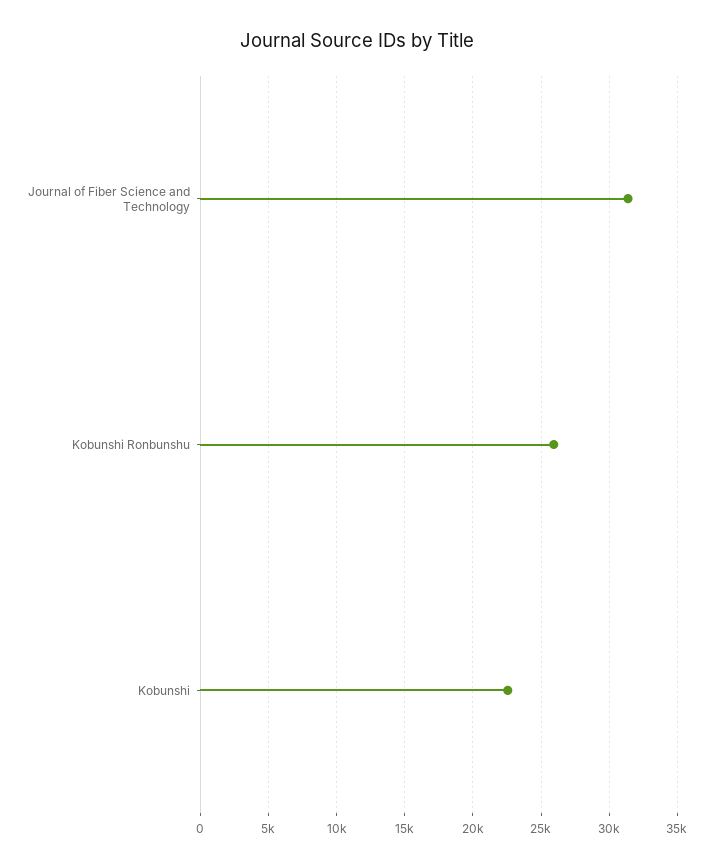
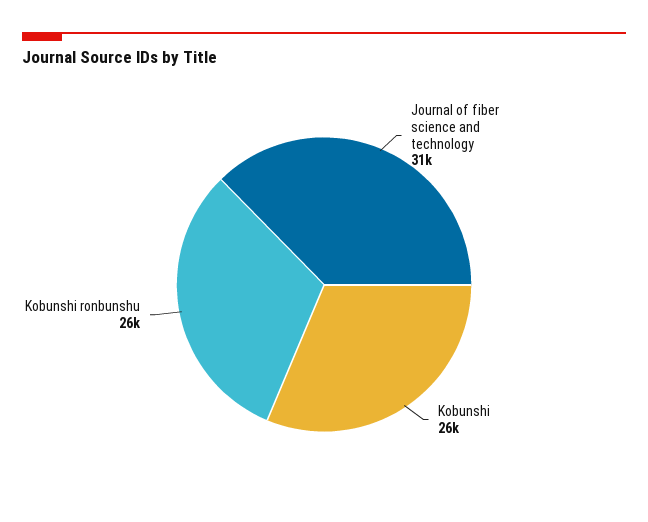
Kobunshi: 22500 -> 26000

